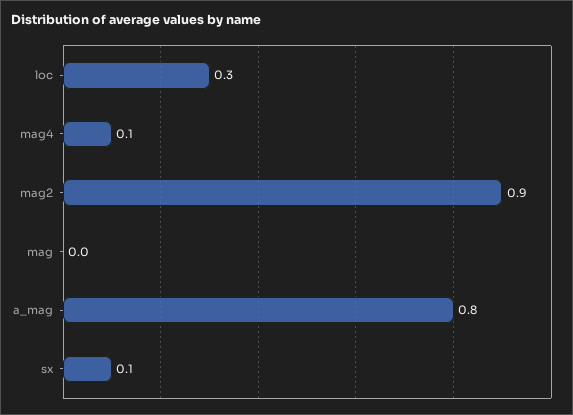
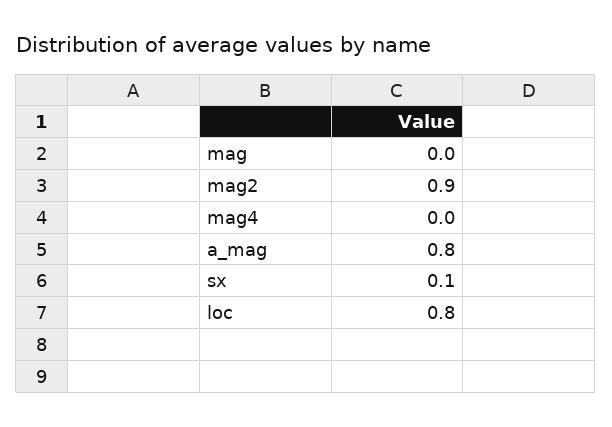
loc: 0.3 -> 0.8
mag4: 0.1 -> 0

